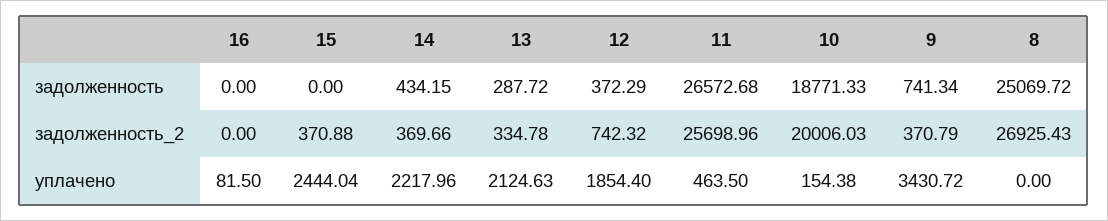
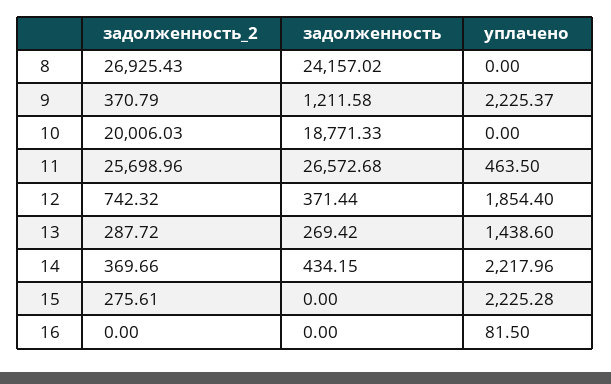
13, задолженность: 287.72 -> 269.42
12, задолженность: 372.29 -> 371.44
9, задолженность: 741.34 -> 1211.58
8, задолженность: 25069.72 -> 24157.02
15, задолженность_2: 370.88 -> 275.61
13, задолженность_2: 334.78 -> 287.72
15, уплачено: 2444.04 -> 2225.28
13, уплачено: 2124.63 -> 1438.6
10, уплачено: 154.38 -> 0
9, уплачено: 3430.72 -> 2225.37

